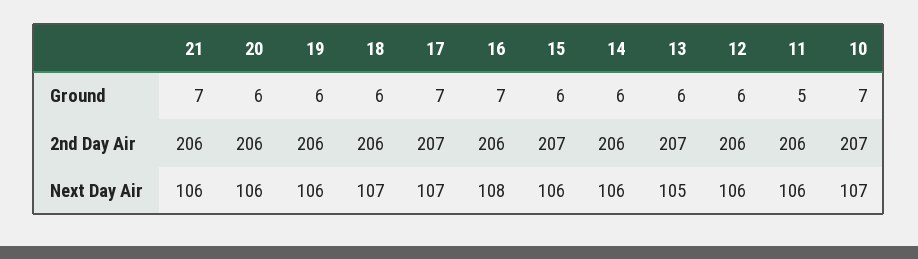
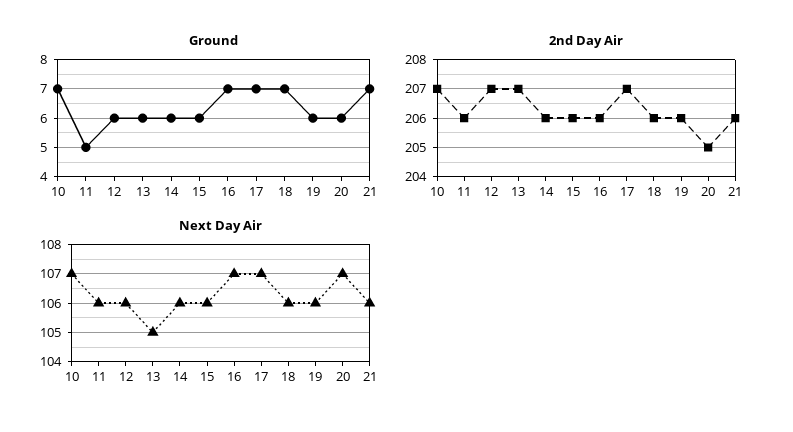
Ground, 18: 6 -> 7
2nd Day Air, 20: 206 -> 205
2nd Day Air, 15: 207 -> 206
2nd Day Air, 12: 206 -> 207
Next Day Air, 20: 106 -> 107
Next Day Air, 18: 107 -> 106
Next Day Air, 16: 108 -> 107

